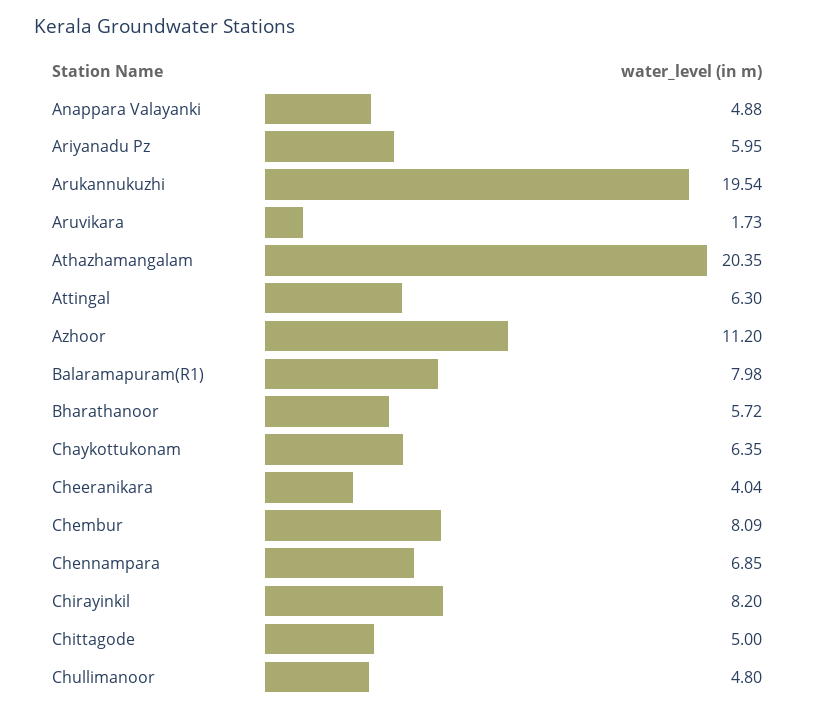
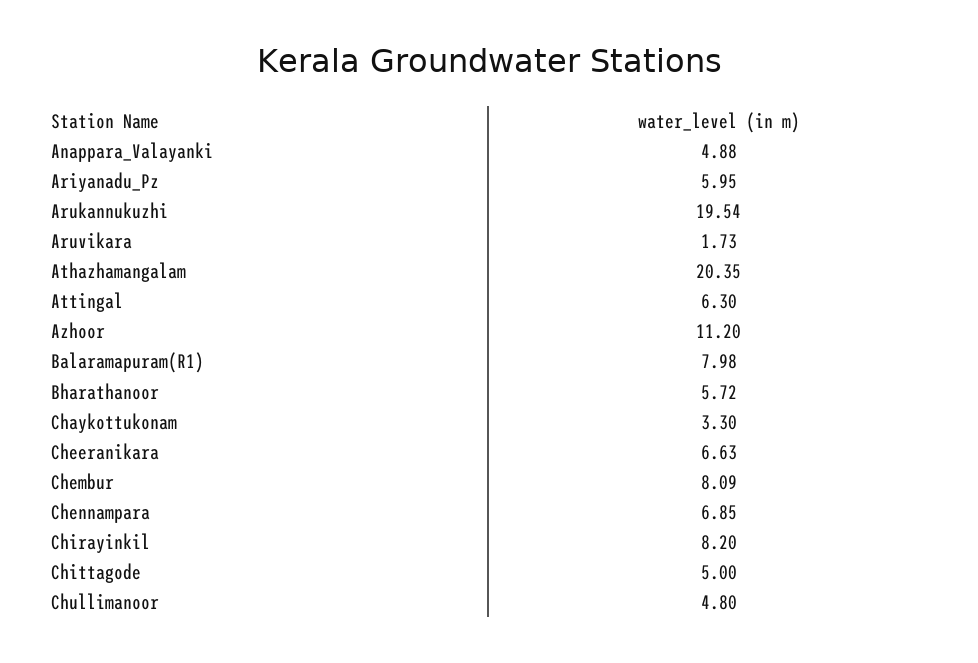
Chaykottukonam: 6.35 -> 3.3
Cheeranikara: 4.04 -> 6.63

